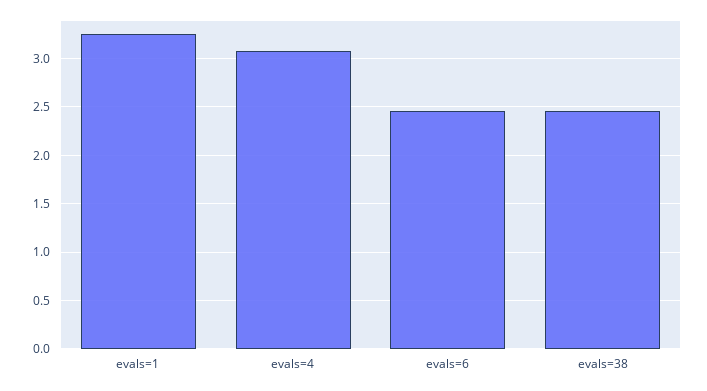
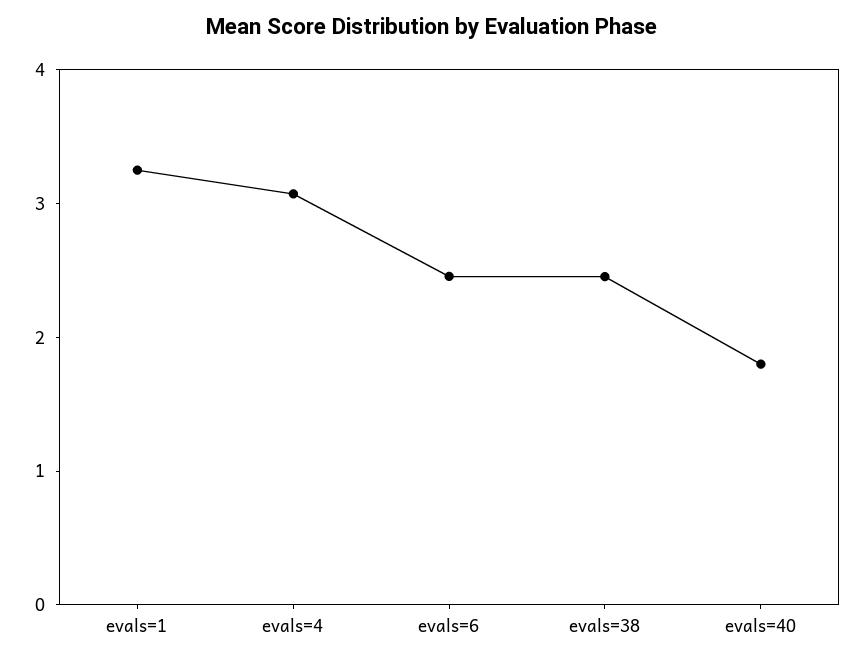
evals=40: none -> 1.8

